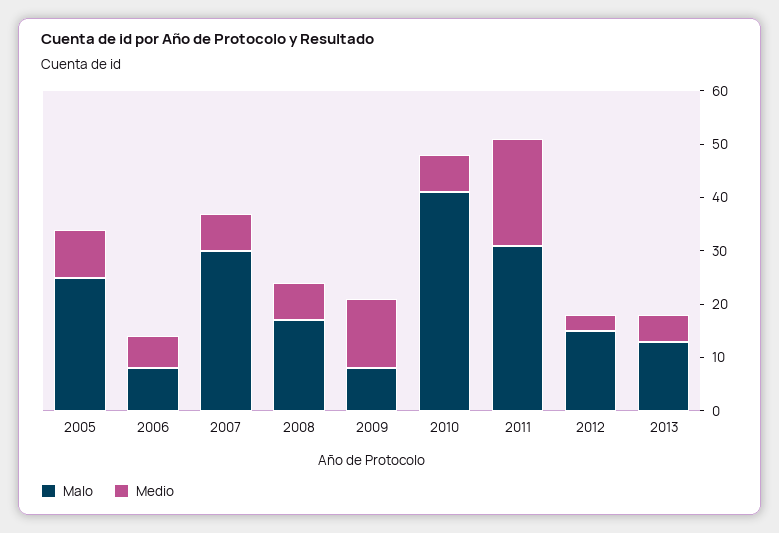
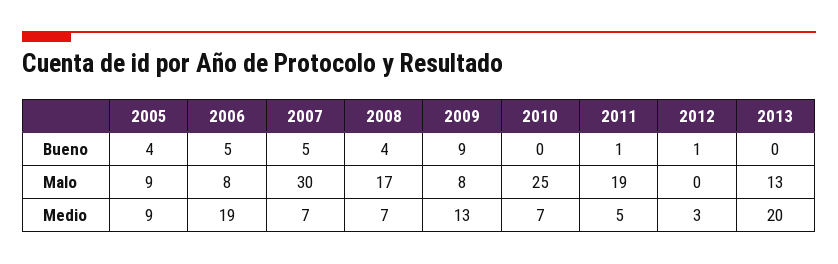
Malo, 2005: 25 -> 9
Medio, 2006: 5 -> 19
Malo, 2010: 40 -> 25
Malo, 2011: 30 -> 19
Medio, 2011: 20 -> 5
Malo, 2012: 15 -> 0
Medio, 2013: 5 -> 20
Bueno, 2005: none -> 4
Bueno, 2006: none -> 5
Bueno, 2007: none -> 5
Bueno, 2008: none -> 4
Bueno, 2009: none -> 9
Bueno, 2010: none -> 0
Bueno, 2011: none -> 1
Bueno, 2012: none -> 1
Bueno, 2013: none -> 0

